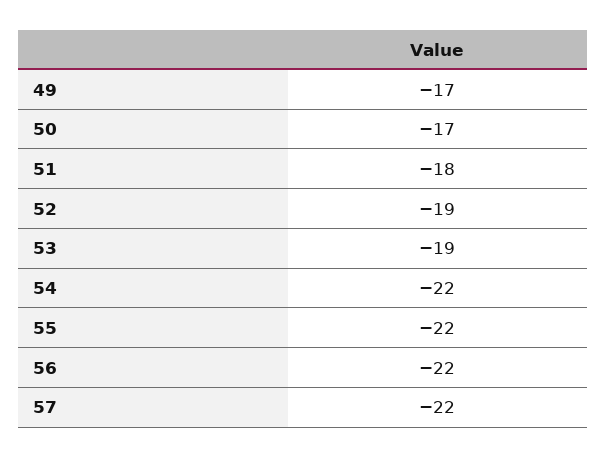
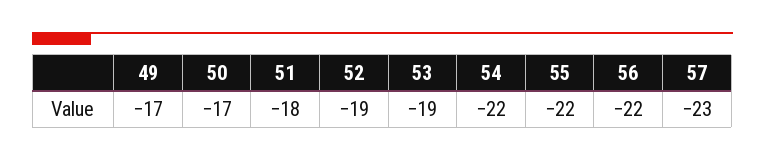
57: -22 -> -23

